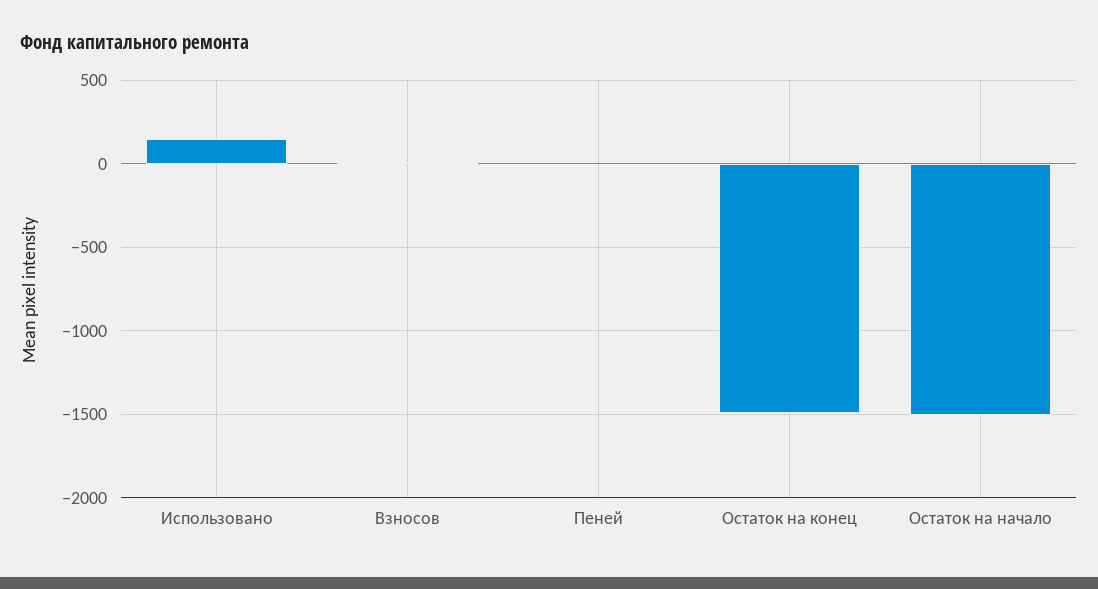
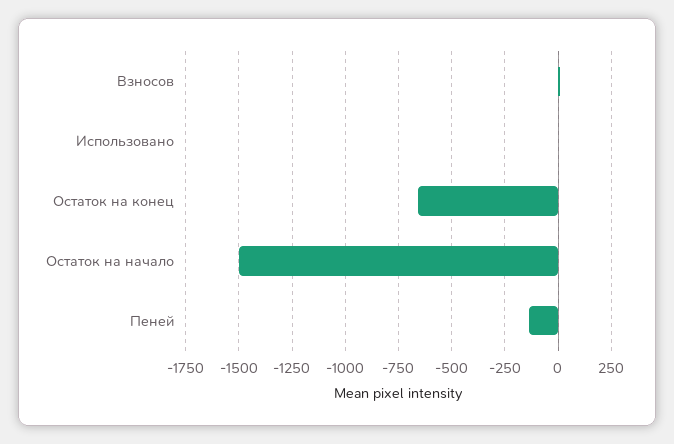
Использовано: 150 -> 0
Пеней: 0 -> -150
Остаток на конец: -1500 -> -650

